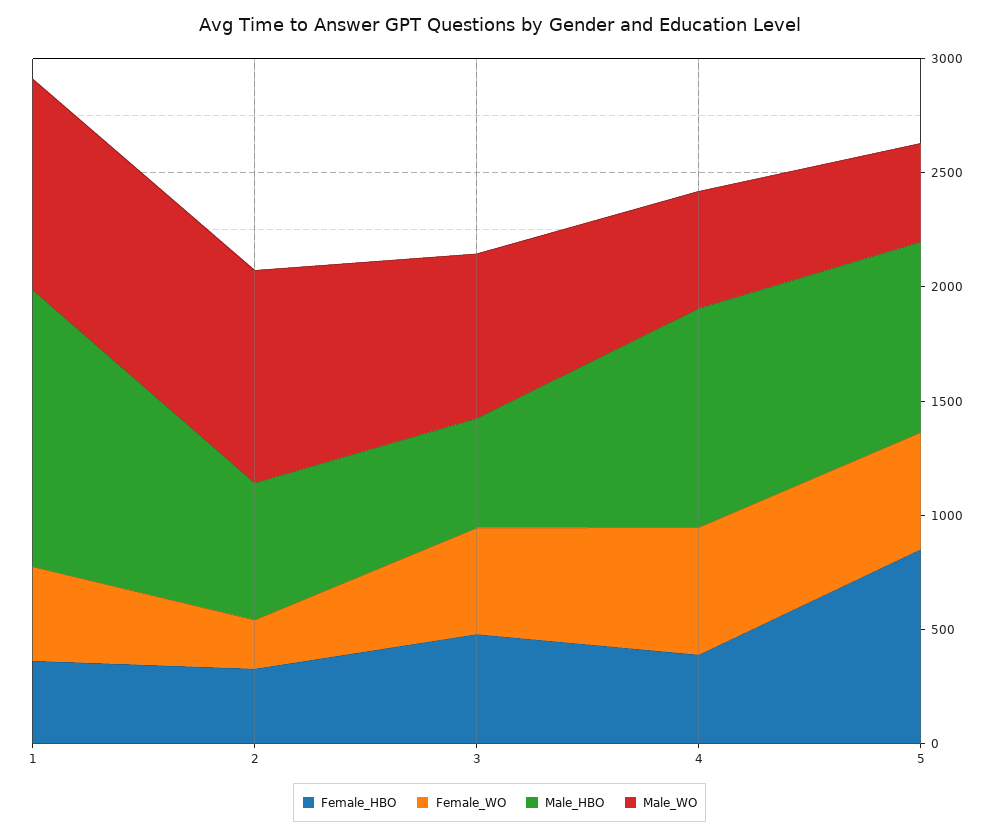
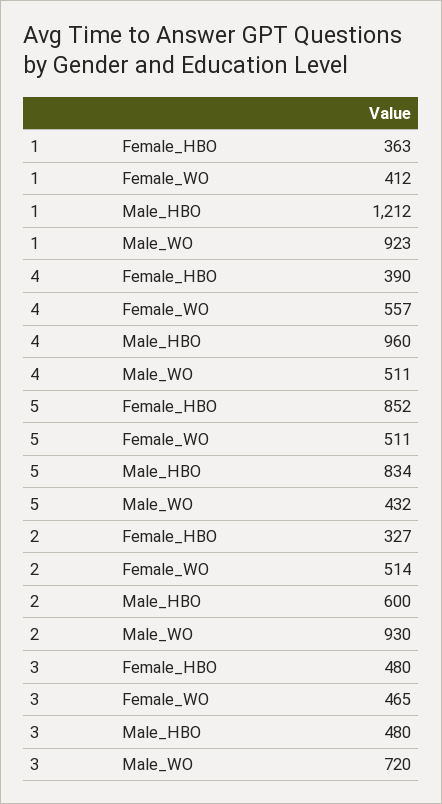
Female_WO, 2: 200 -> 514

